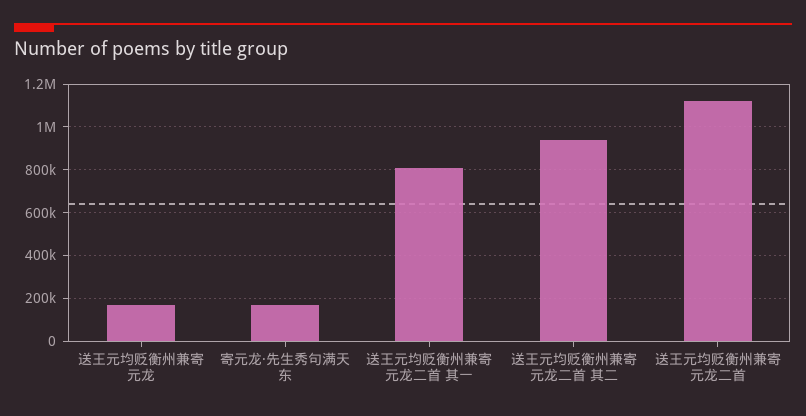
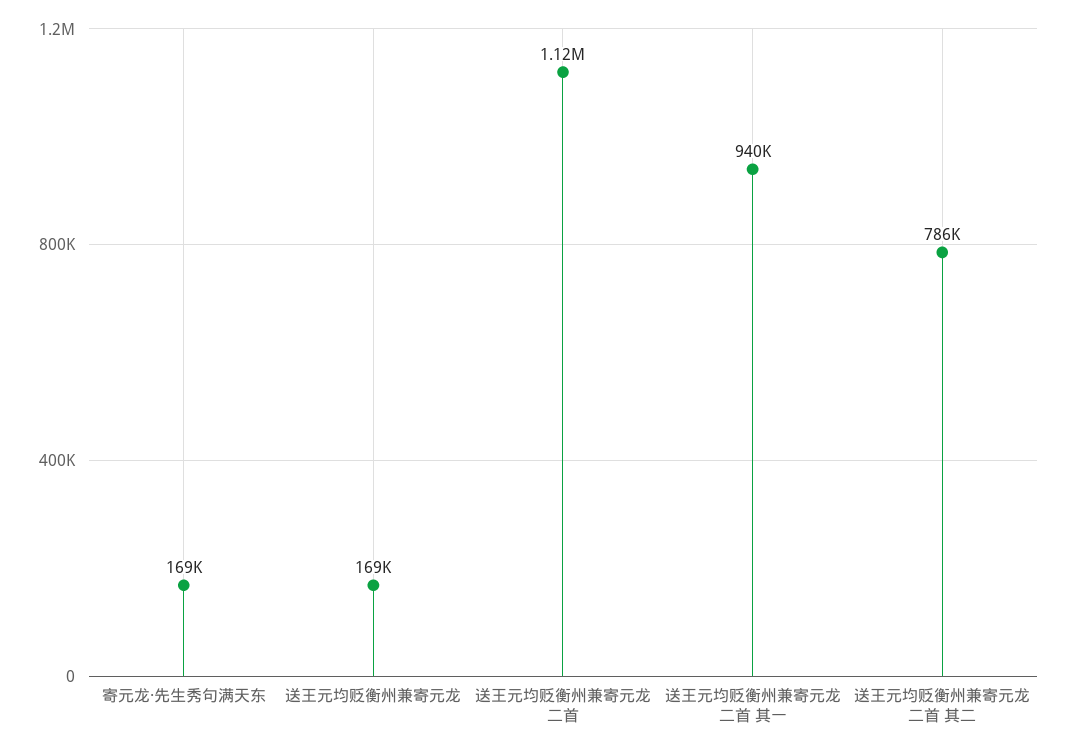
送王元均贬衡州兼寄元龙二首 其一: 800000 -> 940000
送王元均贬衡州兼寄元龙二首 其二: 950000 -> 786000

